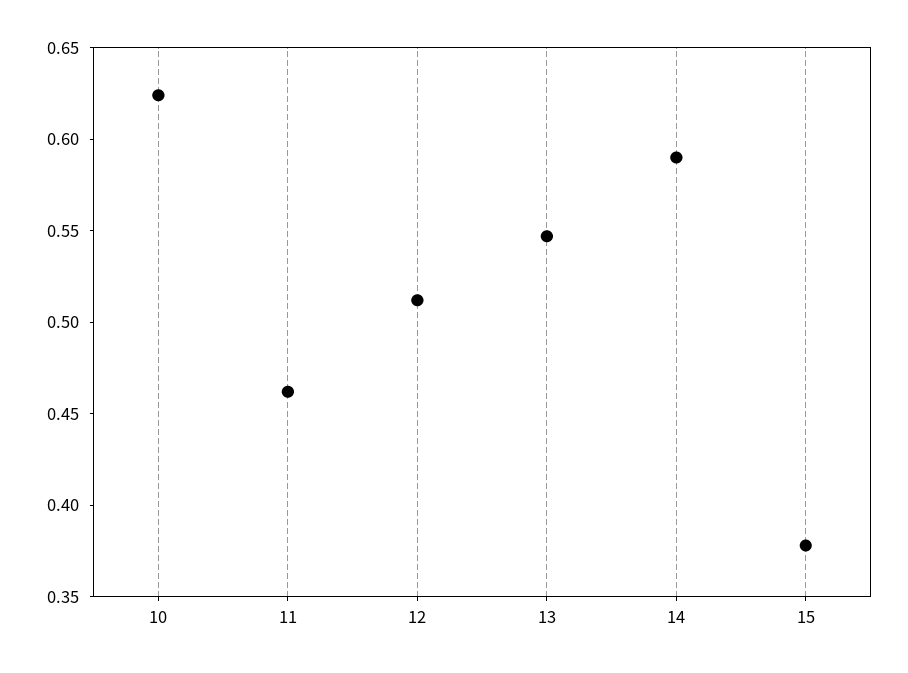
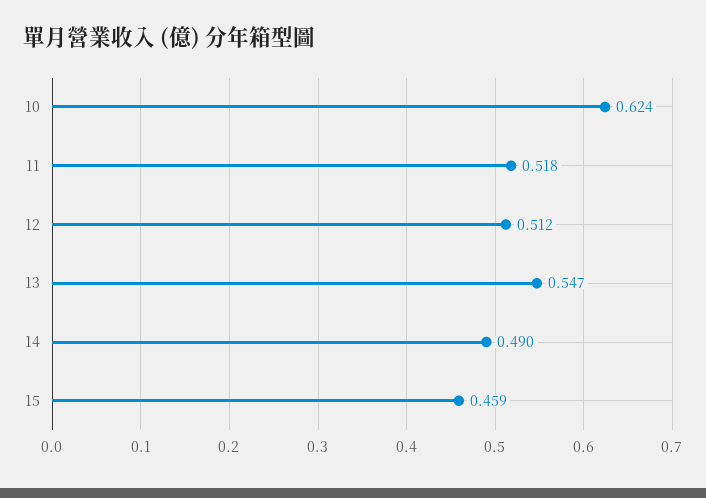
11: 0.46 -> 0.518
14: 0.59 -> 0.49
15: 0.38 -> 0.459

